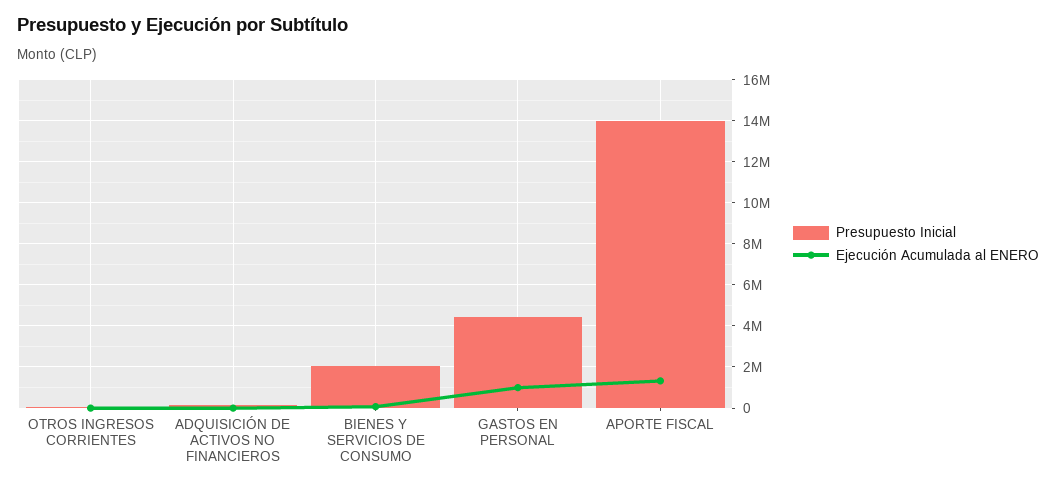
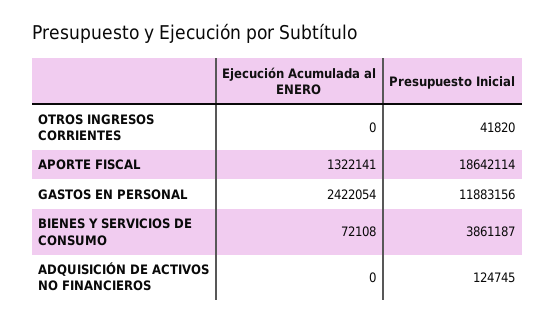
Presupuesto Inicial, BIENES Y SERVICIOS DE CONSUMO: 2000000 -> 3861187
Presupuesto Inicial, GASTOS EN PERSONAL: 4500000 -> 11883156
Ejecución Acumulada al ENERO, GASTOS EN PERSONAL: 1000000 -> 2422054
Presupuesto Inicial, APORTE FISCAL: 14000000 -> 18642114

